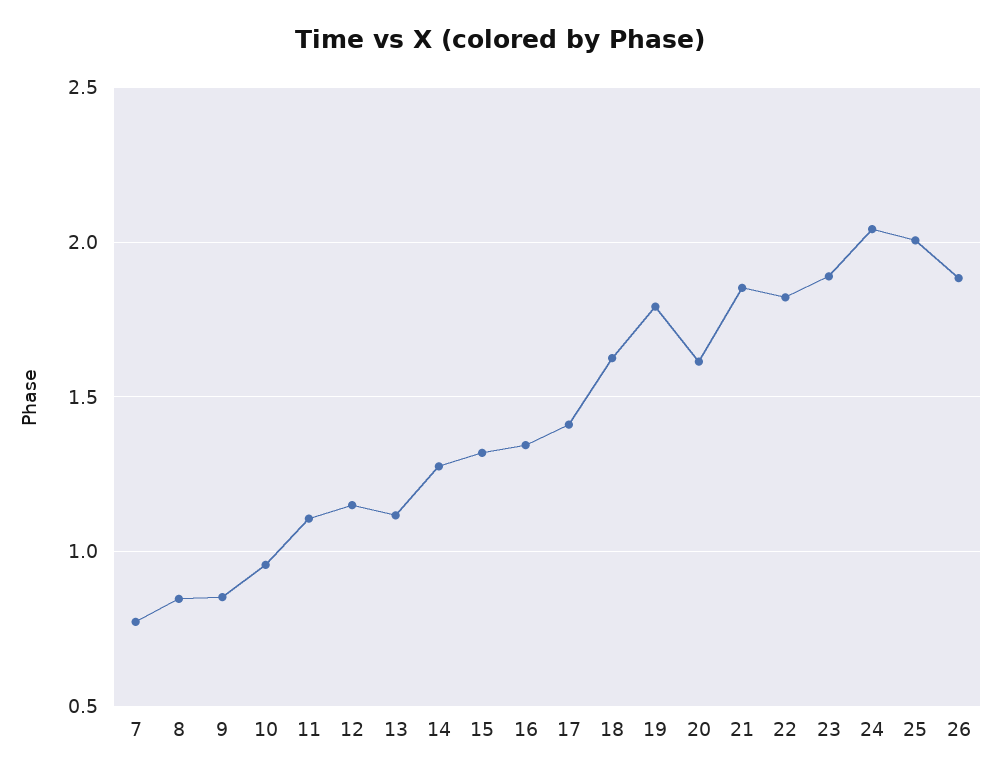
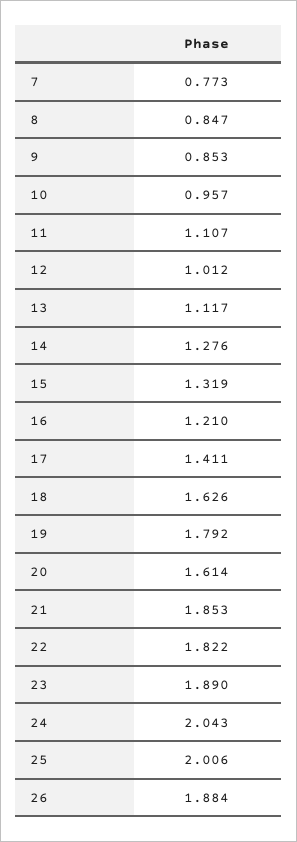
12: 1.15 -> 1.012
16: 1.35 -> 1.21

